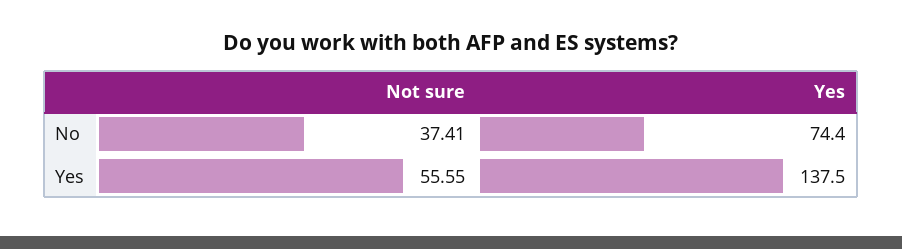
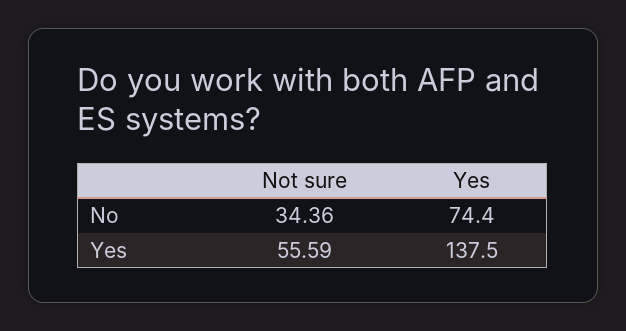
Not sure, No: 37.41 -> 34.36
Not sure, Yes: 55.55 -> 55.59

